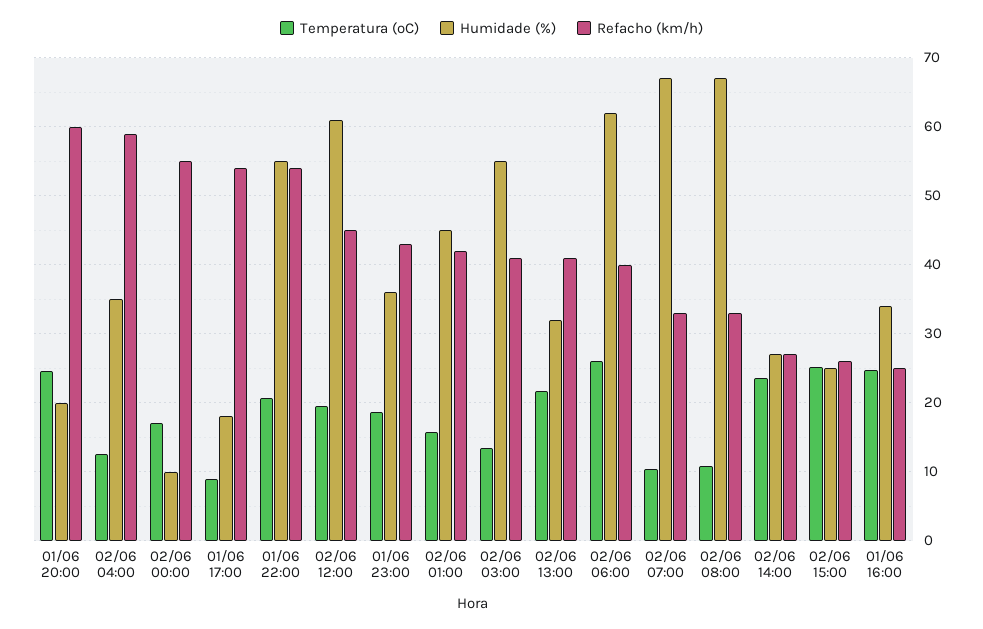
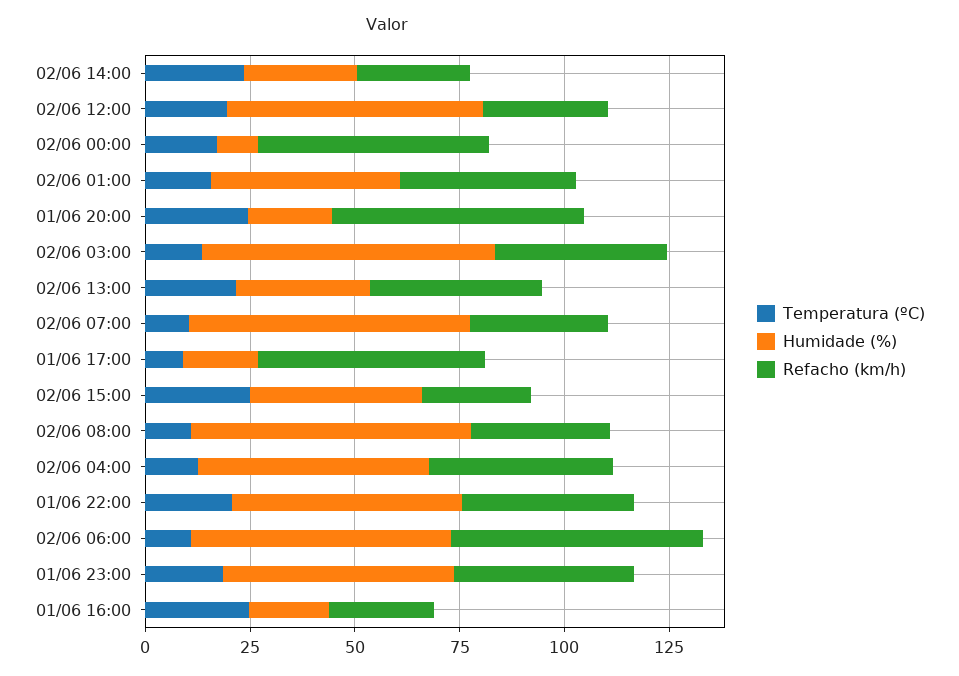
Humidade (%), 02/06 04:00: 35 -> 55
Refacho (km/h), 02/06 04:00: 59 -> 45
Refacho (km/h), 01/06 22:00: 54 -> 40
Refacho (km/h), 02/06 12:00: 45 -> 30
Humidade (%), 01/06 23:00: 36 -> 55
Humidade (%), 02/06 03:00: 55 -> 70
Temperatura (ºC), 02/06 06:00: 26 -> 10
Refacho (km/h), 02/06 06:00: 40 -> 60
Humidade (%), 02/06 15:00: 25 -> 40
Humidade (%), 01/06 16:00: 34 -> 20

